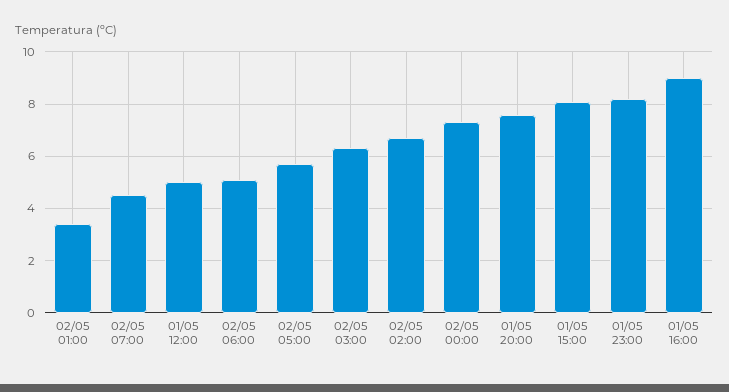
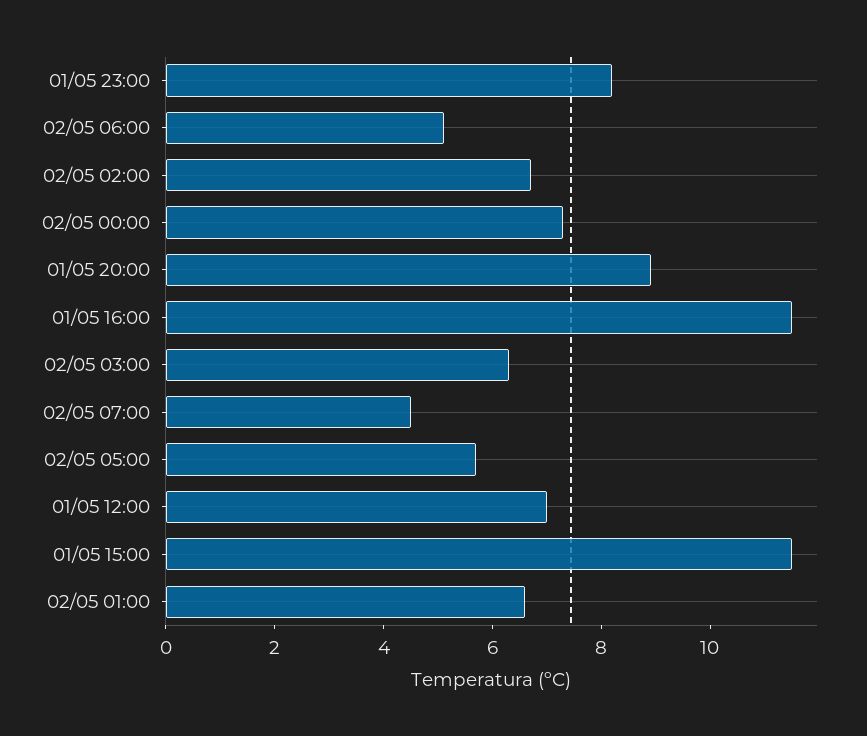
02/05 01:00: 3.5 -> 6.5
01/05 12:00: 5 -> 7
01/05 20:00: 7.5 -> 9
01/05 15:00: 8 -> 11.5
01/05 16:00: 9 -> 11.5

